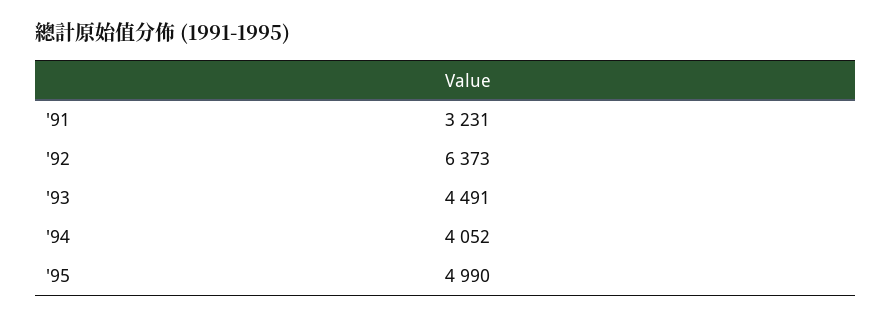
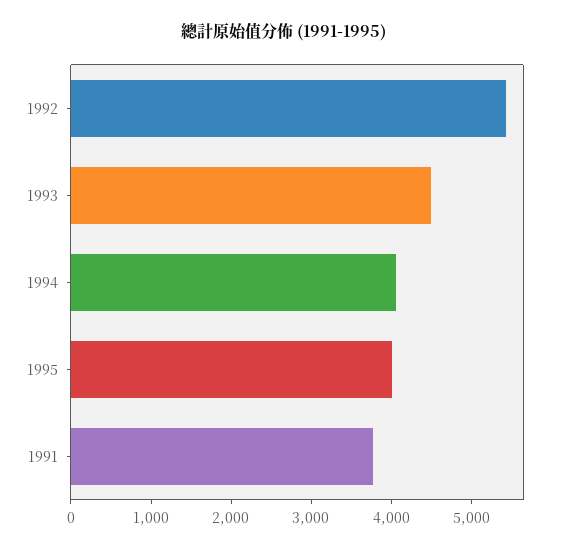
'91: 3231 -> 3800
'92: 6373 -> 5400
'95: 4990 -> 4000

